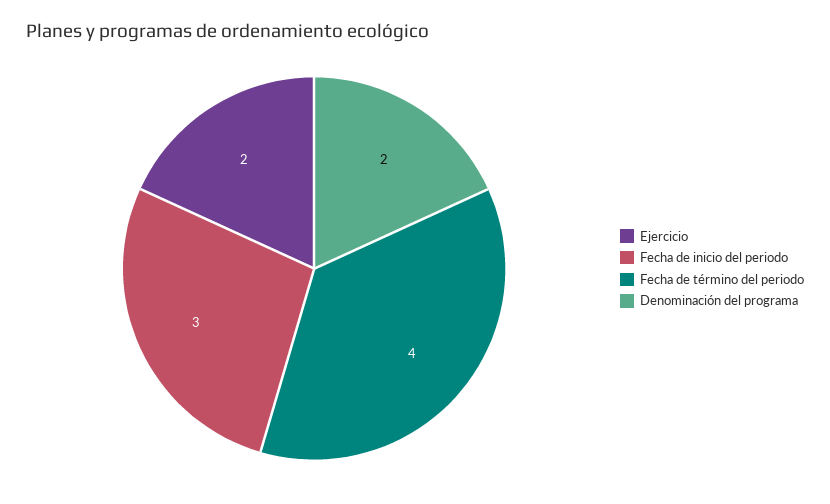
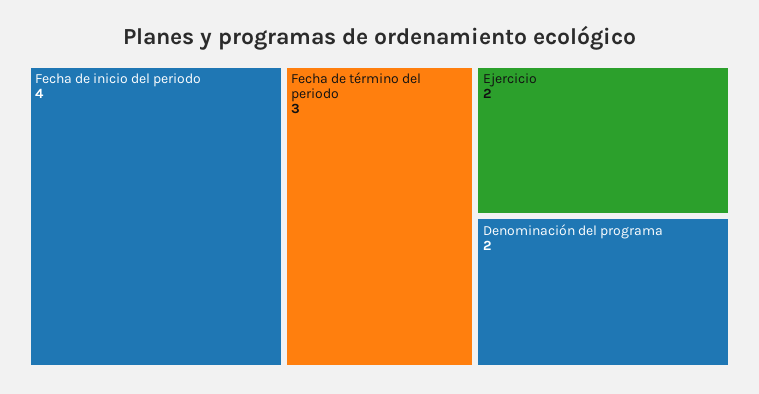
Fecha de inicio del periodo: 3 -> 4
Fecha de término del periodo: 4 -> 3

